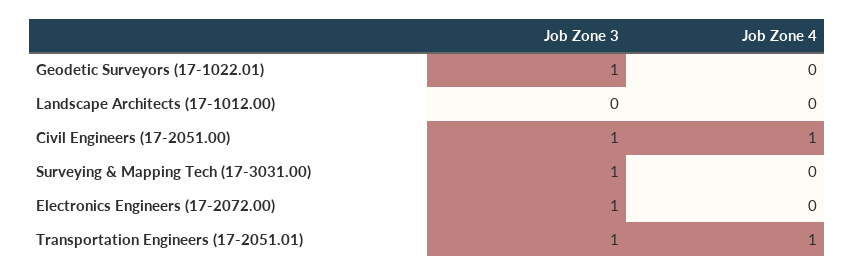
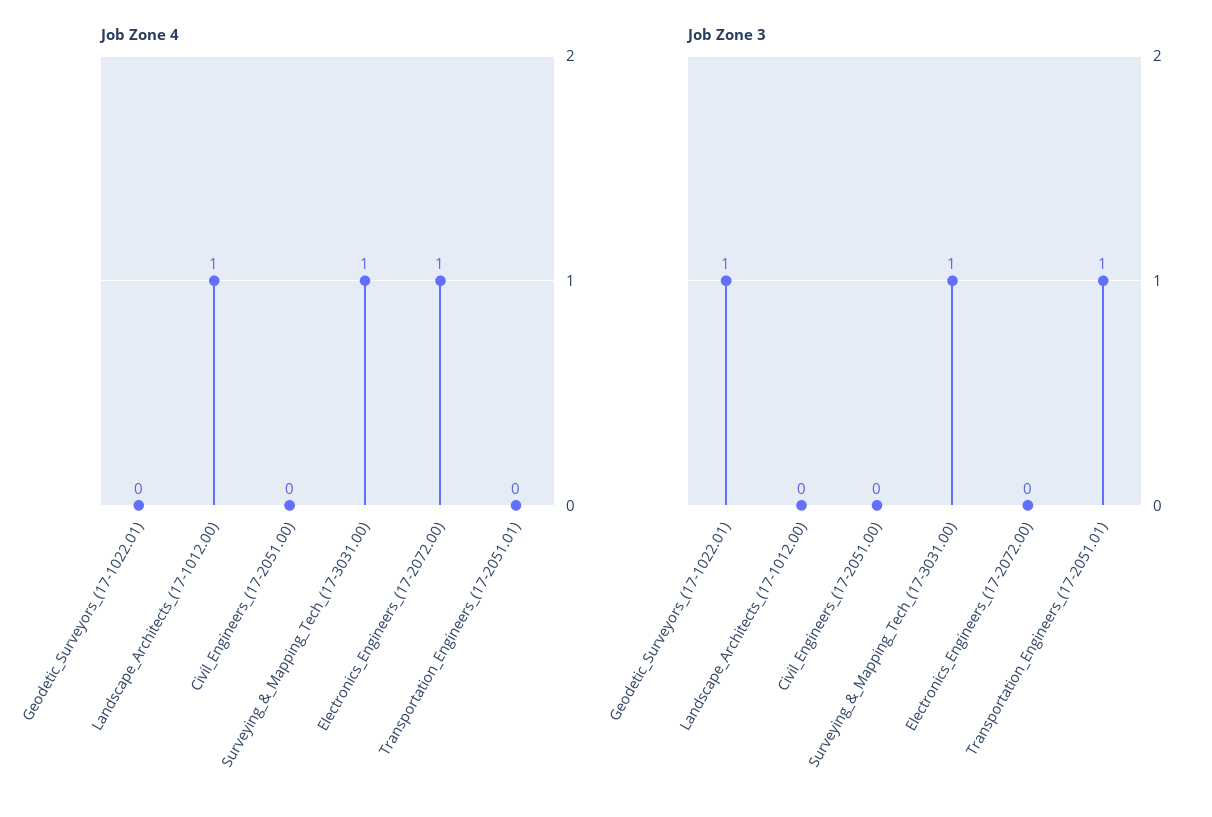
Job Zone 4, Landscape Architects (17-1012.00): 0 -> 1
Job Zone 3, Civil Engineers (17-2051.00): 1 -> 0
Job Zone 4, Civil Engineers (17-2051.00): 1 -> 0
Job Zone 4, Surveying & Mapping Tech (17-3031.00): 0 -> 1
Job Zone 3, Electronics Engineers (17-2072.00): 1 -> 0
Job Zone 4, Electronics Engineers (17-2072.00): 0 -> 1
Job Zone 4, Transportation Engineers (17-2051.01): 1 -> 0

